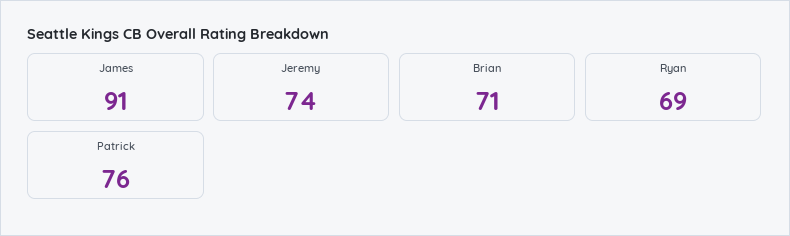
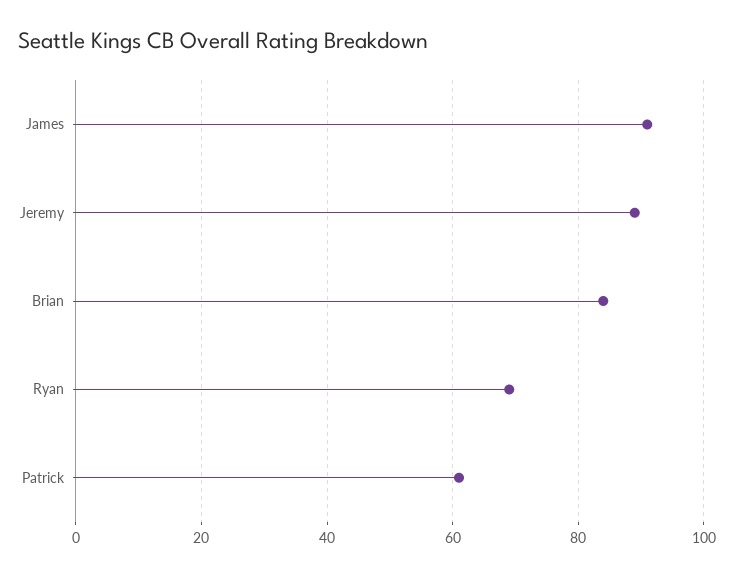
Jeremy: 74 -> 90
Brian: 71 -> 85
Patrick: 76 -> 60

